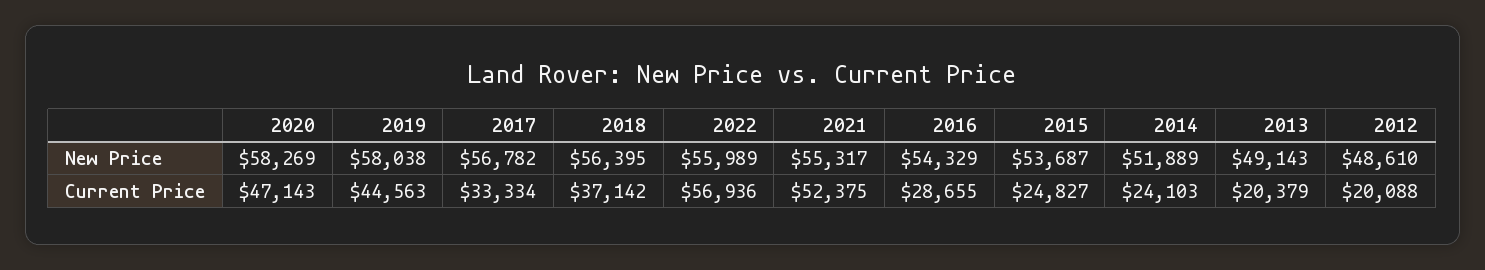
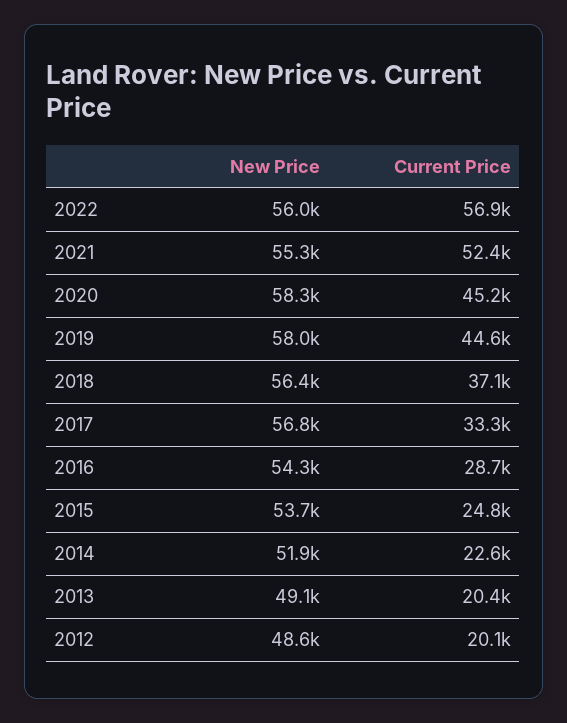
2020, Current Price: 47143 -> 45200
2014, Current Price: 24103 -> 22600

